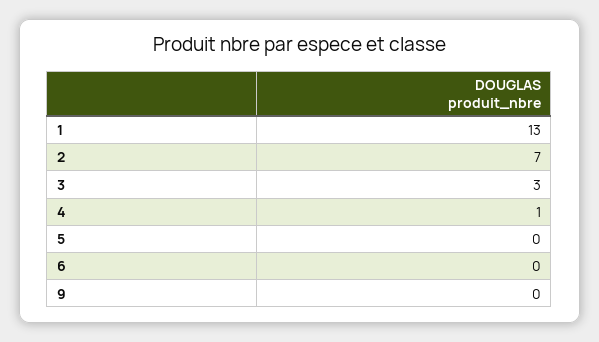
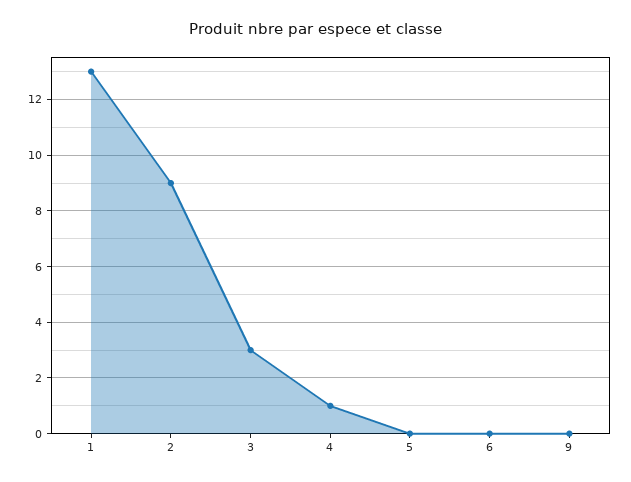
2: 7 -> 9

